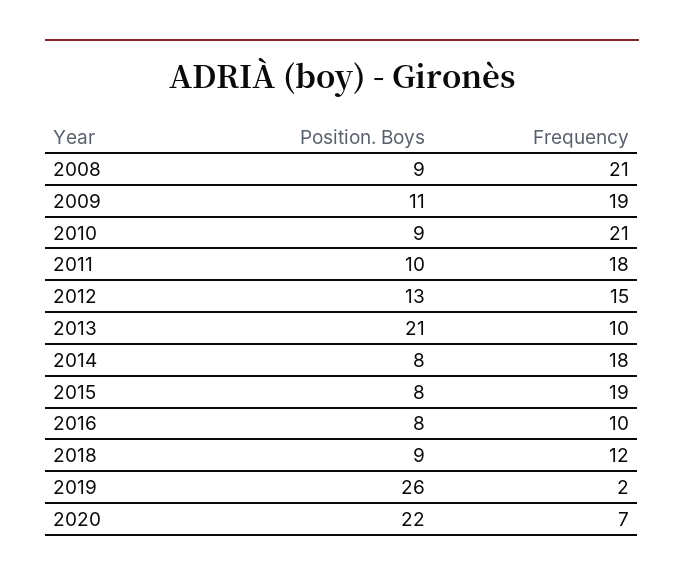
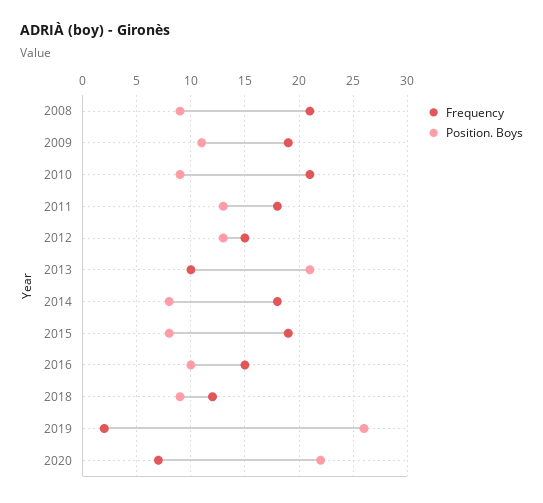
Position. Boys, 2011: 10 -> 13
Position. Boys, 2016: 8 -> 10
Frequency, 2016: 10 -> 15

